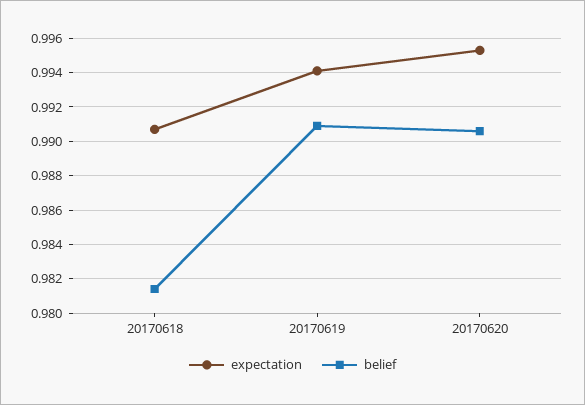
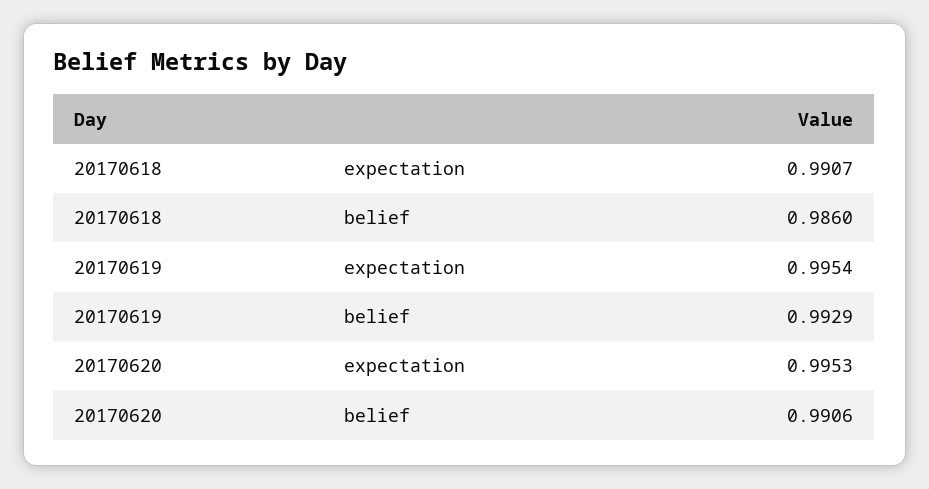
belief, 20170618: 0.9815 -> 0.986
expectation, 20170619: 0.994 -> 0.9954
belief, 20170619: 0.991 -> 0.9929

